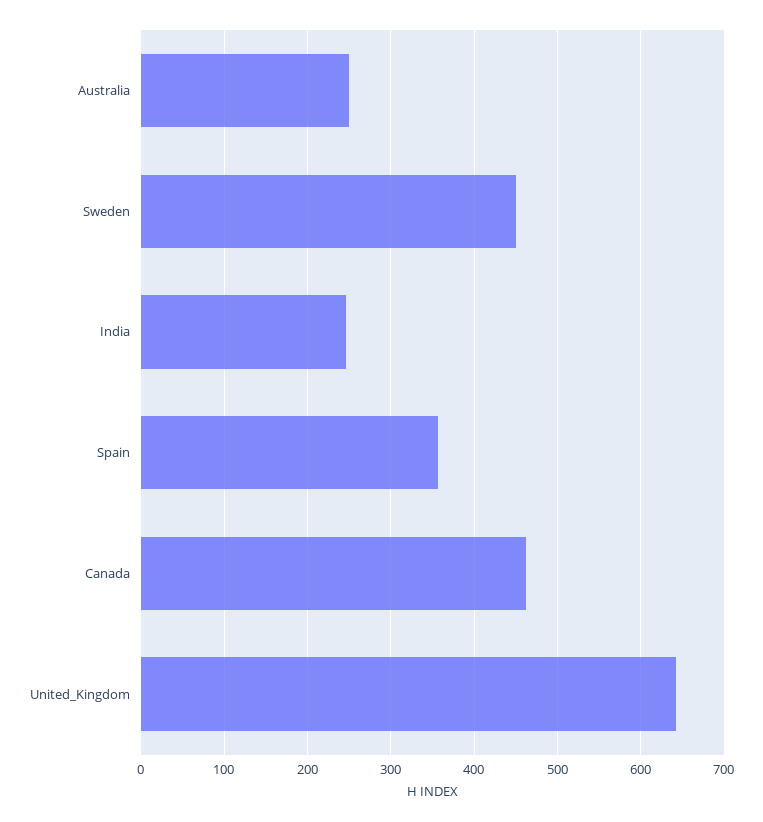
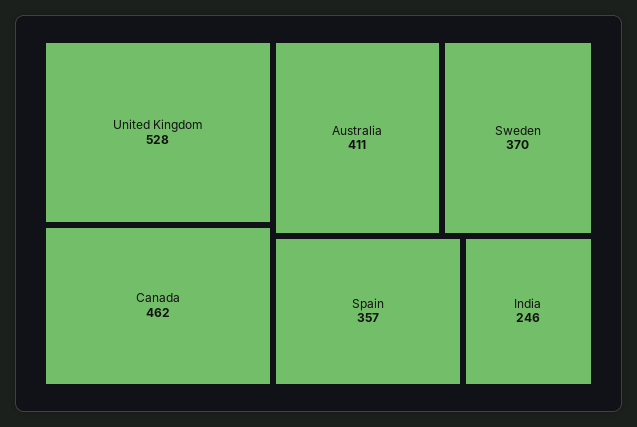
Australia: 250 -> 411
Sweden: 450 -> 370
United_Kingdom: 640 -> 528

